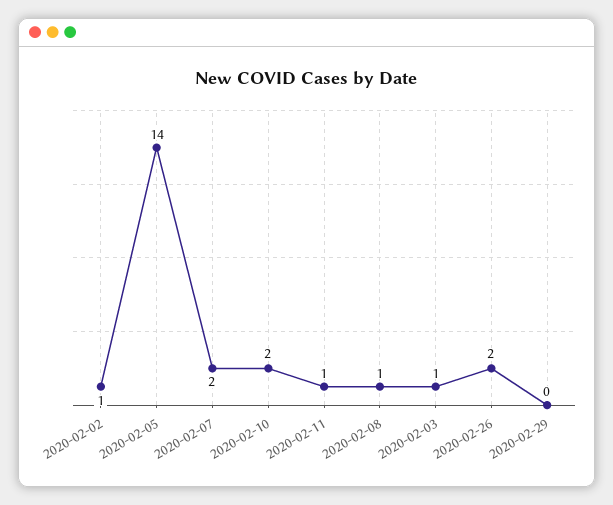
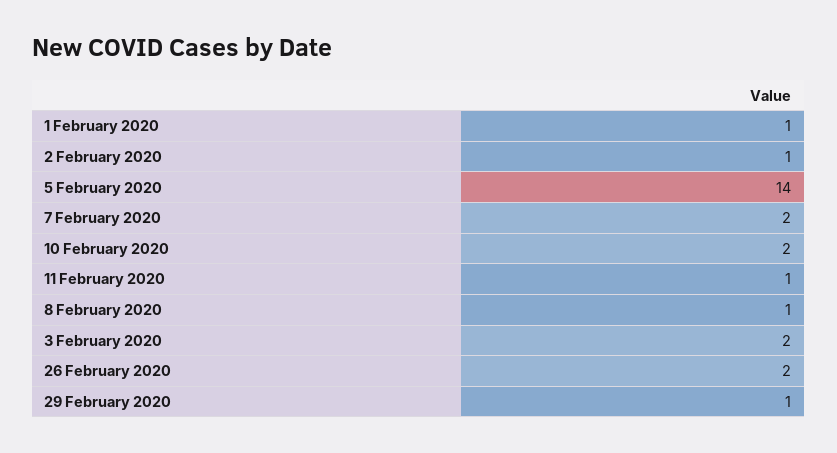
2020-02-03: 1 -> 2
2020-02-29: 0 -> 1
1 February 2020: none -> 1

